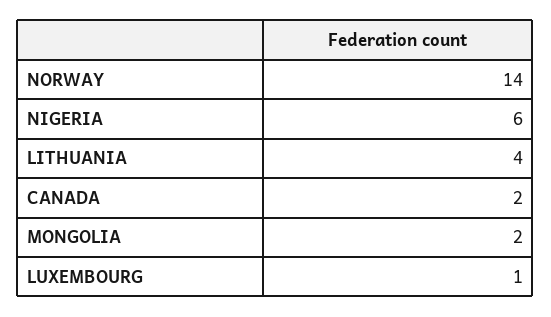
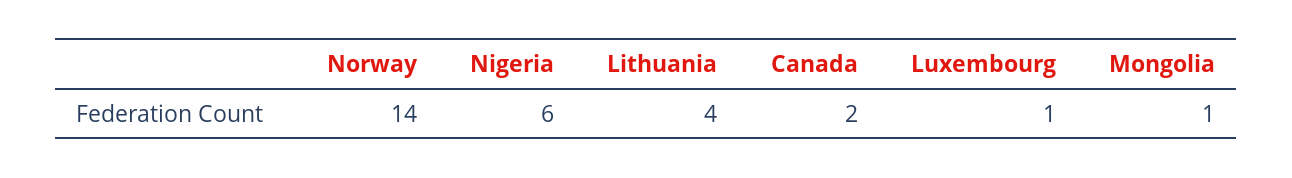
MONGOLIA: 2 -> 1

